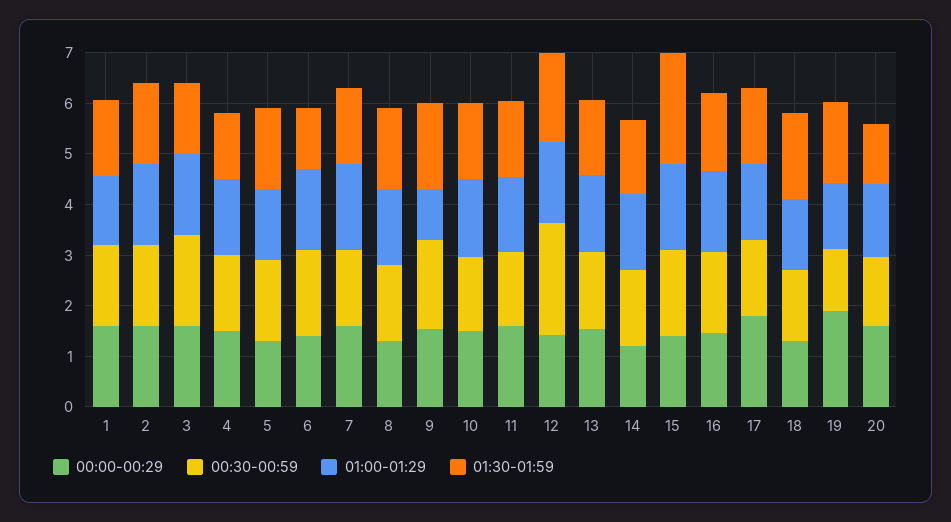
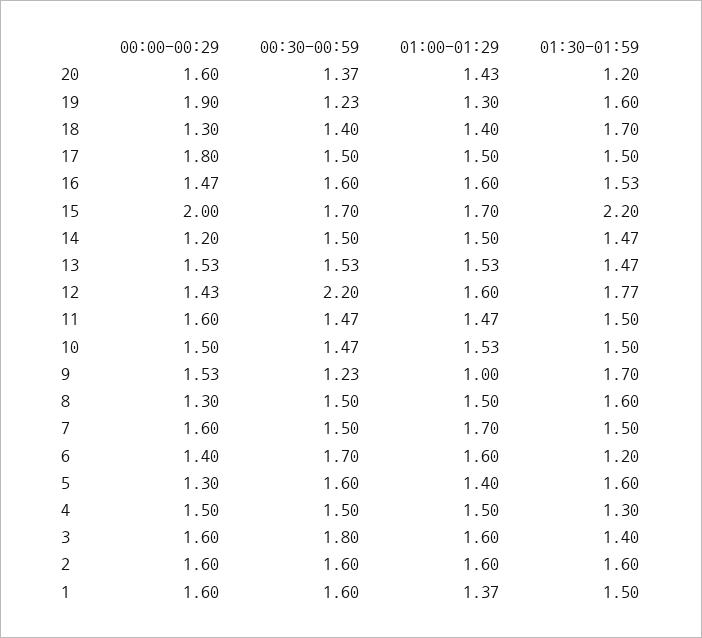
00:30-00:59, 9: 1.8 -> 1.23
00:00-00:29, 15: 1.4 -> 2

